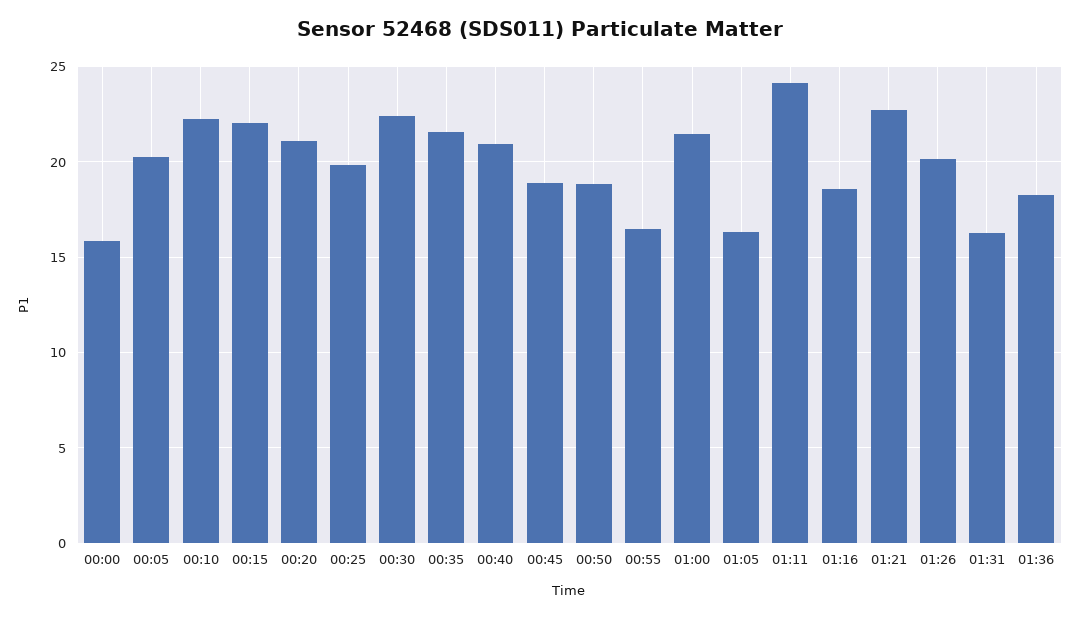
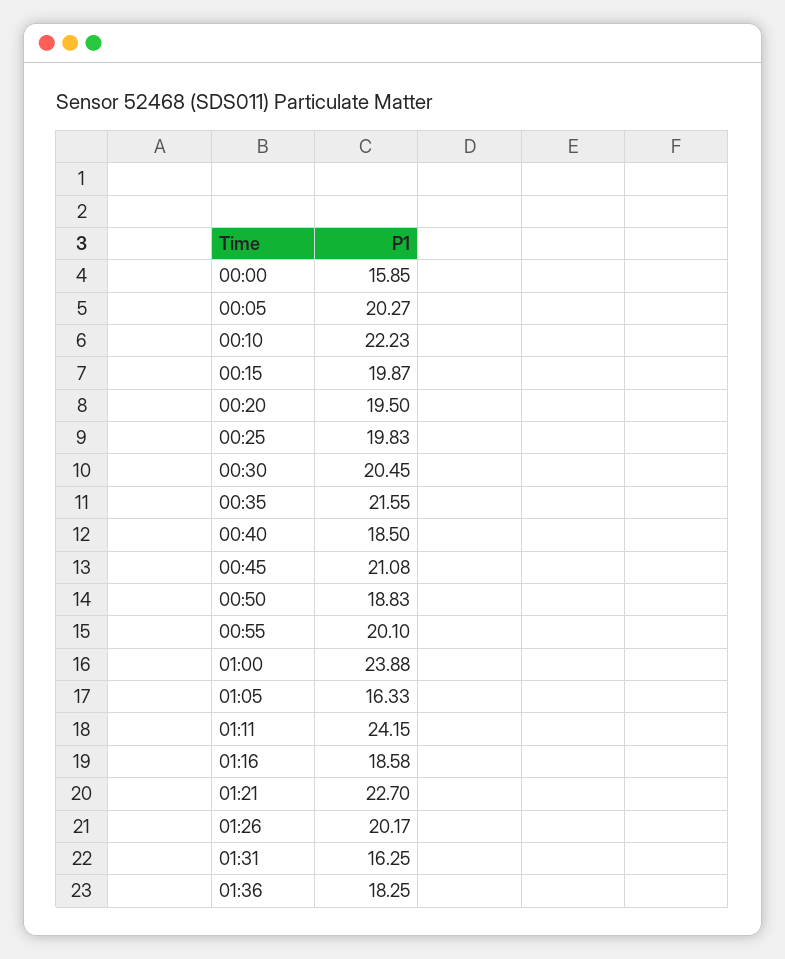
00:15: 22 -> 19.87
00:20: 21 -> 19.5
00:30: 22.5 -> 20.45
00:40: 21 -> 18.5
00:45: 19 -> 21.08
00:55: 16.5 -> 20.1
01:00: 21.5 -> 23.88

